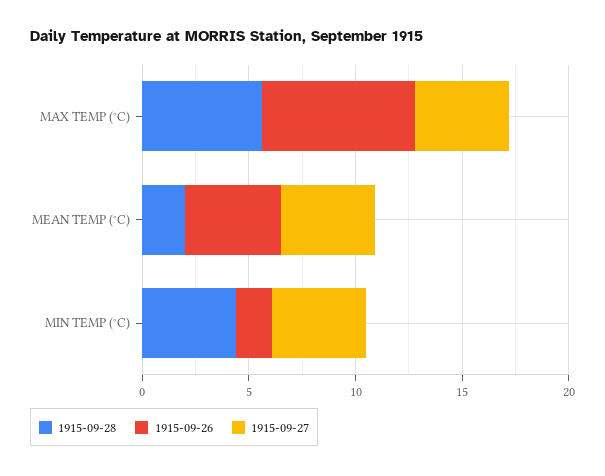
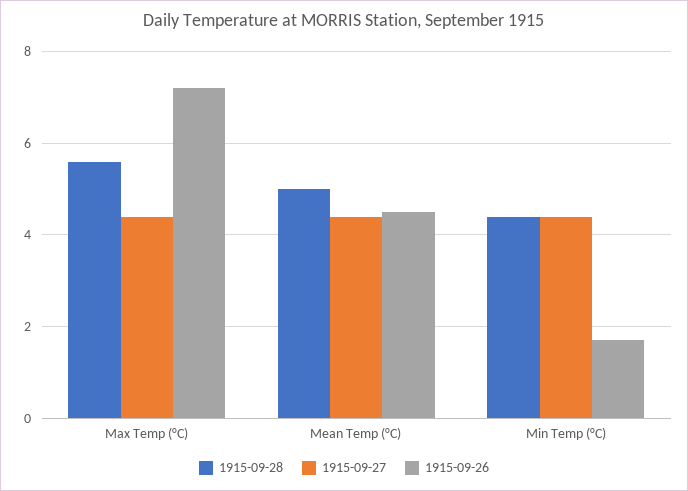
1915-09-28, MEAN TEMP (°C): 2 -> 5

